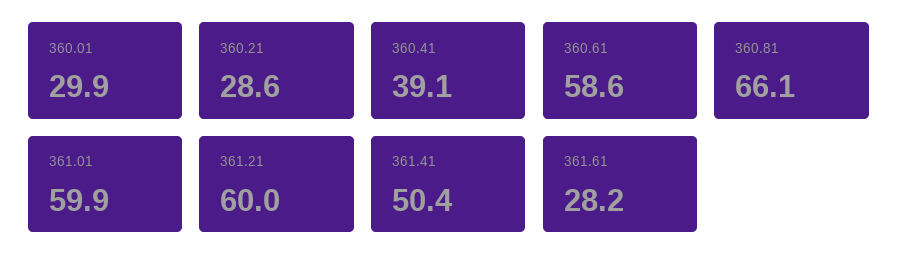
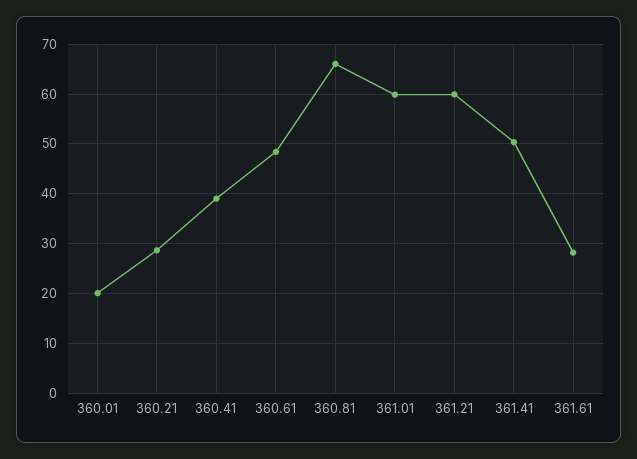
360.01: 29.9 -> 20
360.61: 58.6 -> 48

